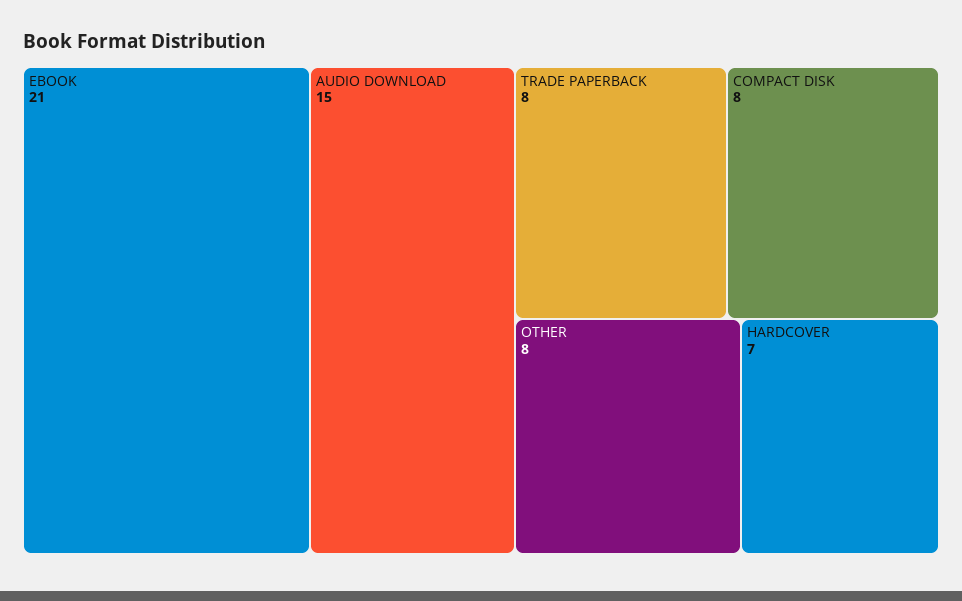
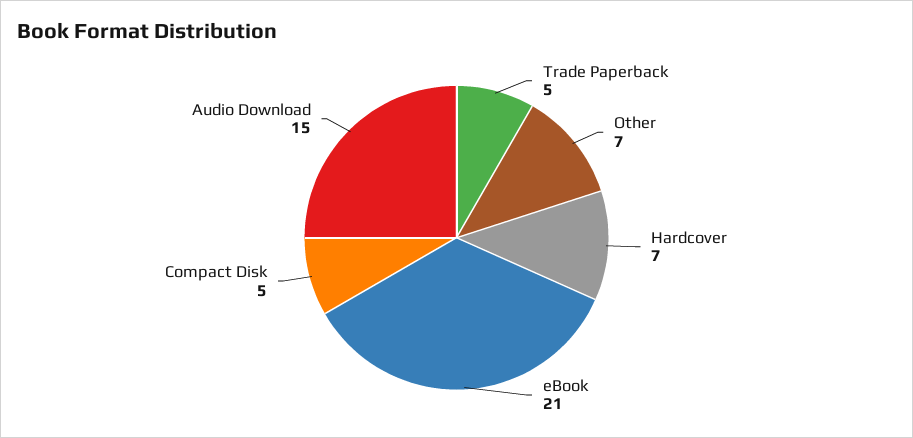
TRADE PAPERBACK: 8 -> 5
COMPACT DISK: 8 -> 5
OTHER: 8 -> 7

